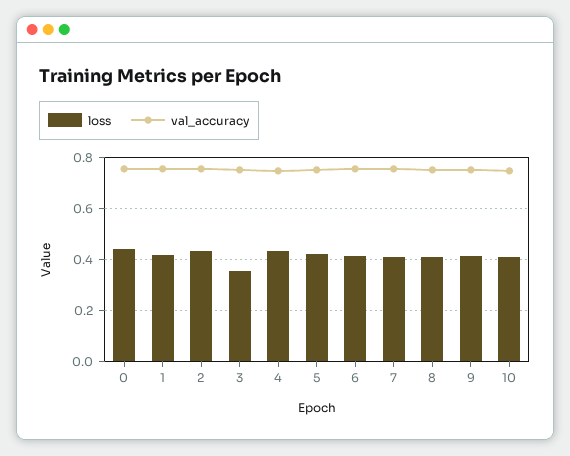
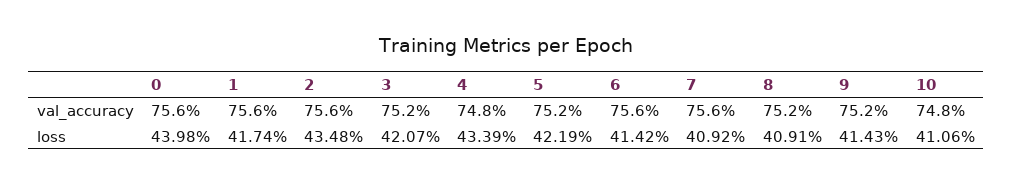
loss, 3: 0.35 -> 0.4207

